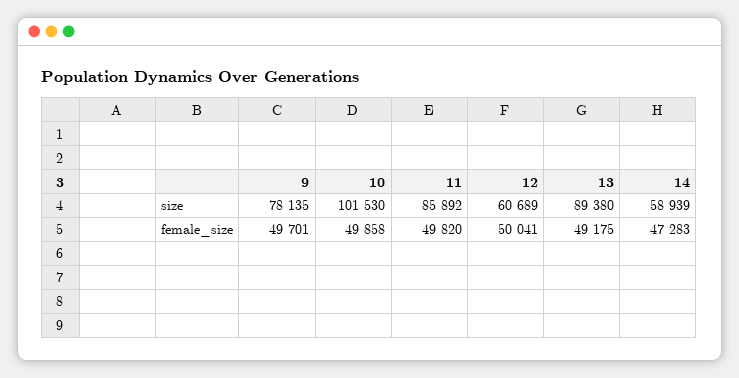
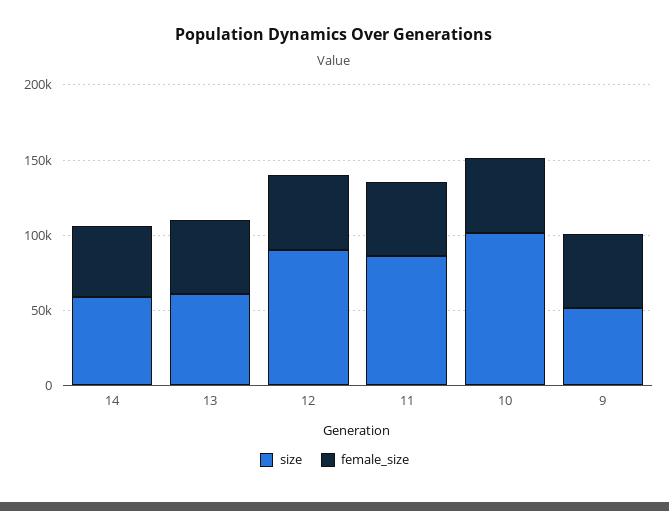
size, 9: 78135 -> 50000
size, 12: 60689 -> 90000
size, 13: 89380 -> 60000

